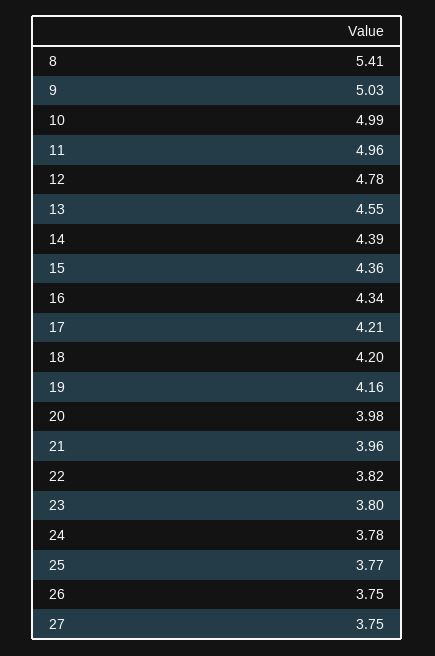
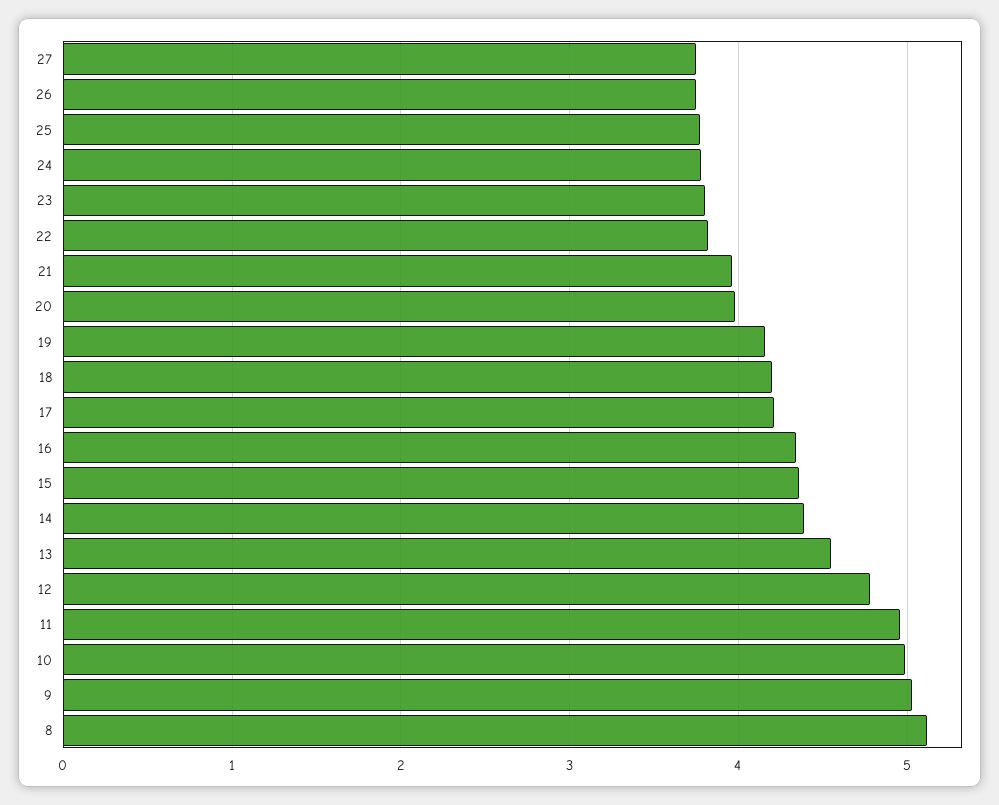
8: 5.41 -> 5.1

